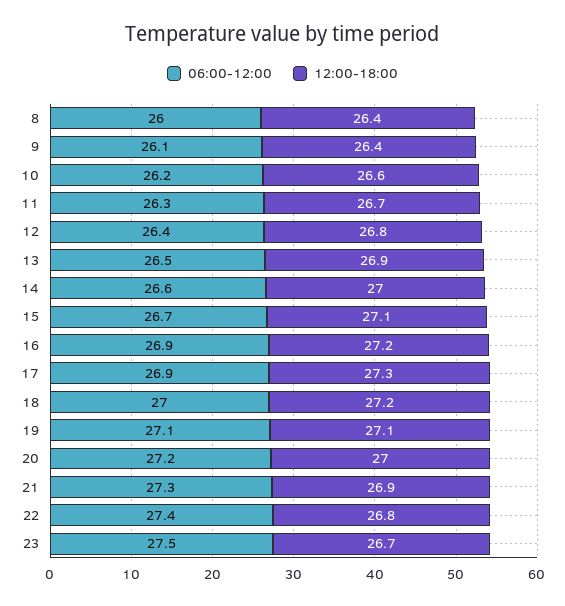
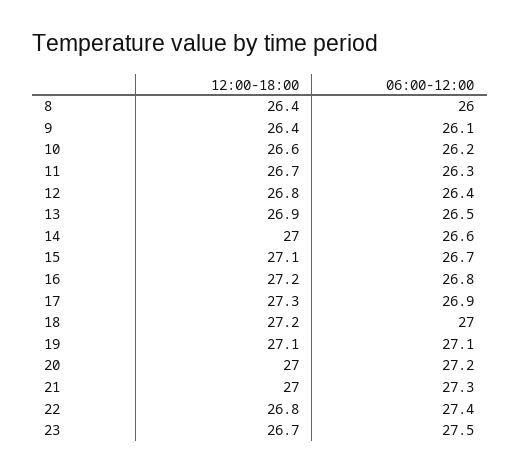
06:00-12:00, 16: 26.9 -> 26.8
12:00-18:00, 21: 26.9 -> 27

